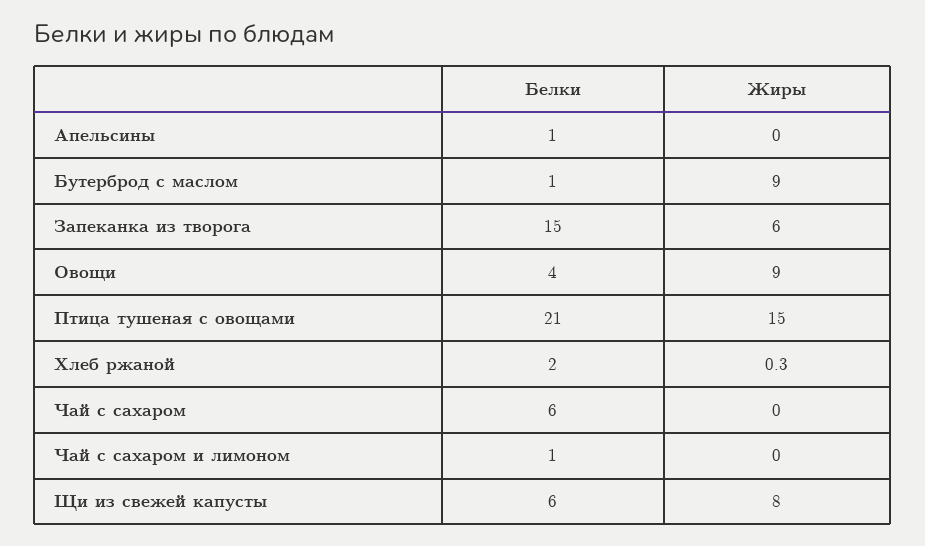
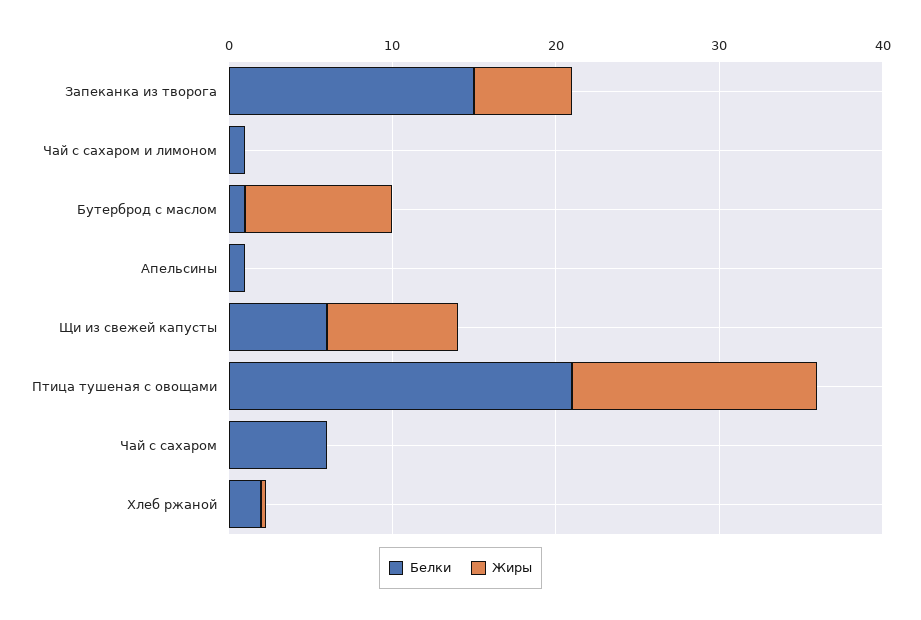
Белки, Овощи: 4 -> none
Жиры, Овощи: 9 -> none

